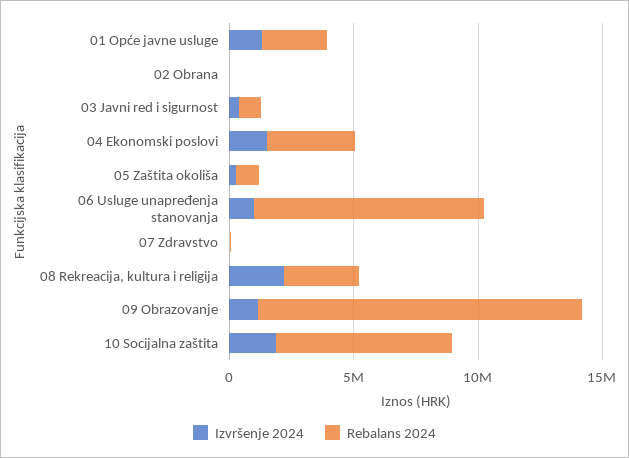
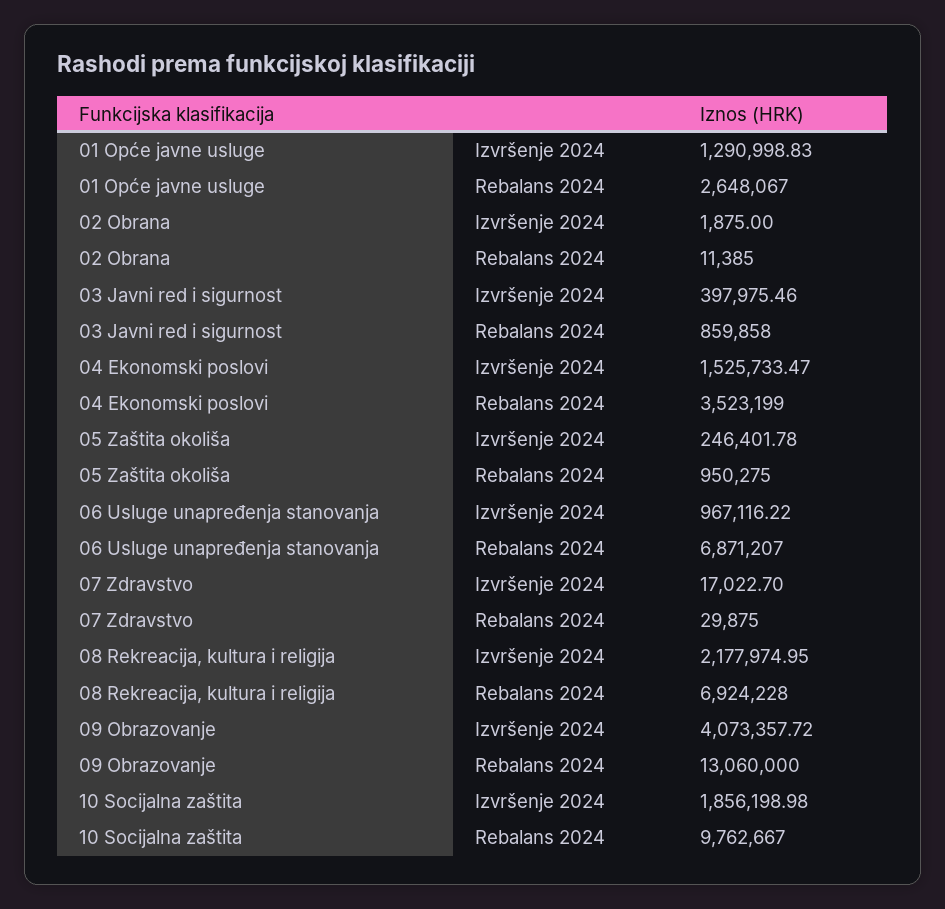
Rebalans 2024, 06 Usluge unapređenja stanovanja: 9000000 -> 6871207
Rebalans 2024, 08 Rekreacija, kultura i religija: 3000000 -> 6924228
Izvršenje 2024, 09 Obrazovanje: 1000000 -> 4073357.72
Rebalans 2024, 10 Socijalna zaštita: 7000000 -> 9762667

